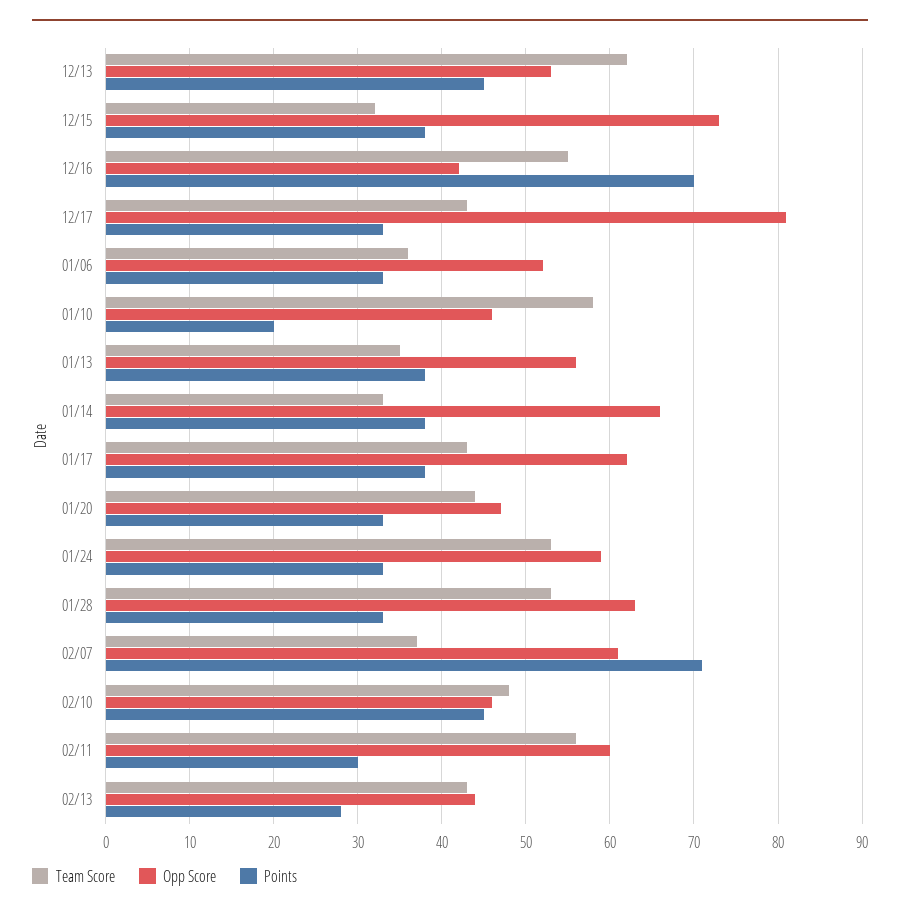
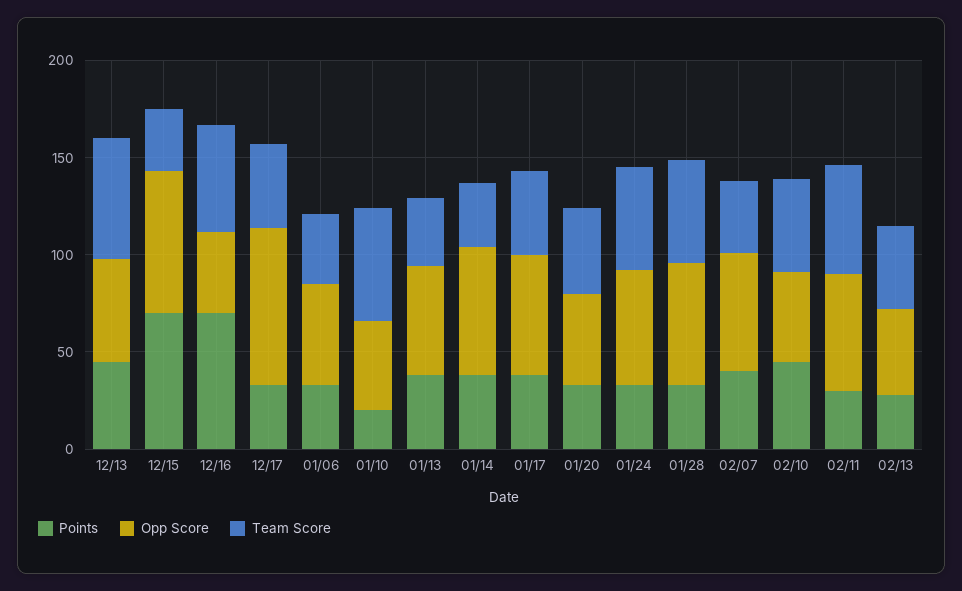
Points, 12/15: 38 -> 70
Points, 02/07: 71 -> 40

